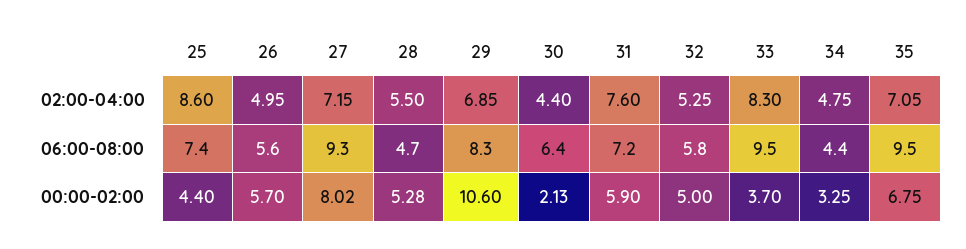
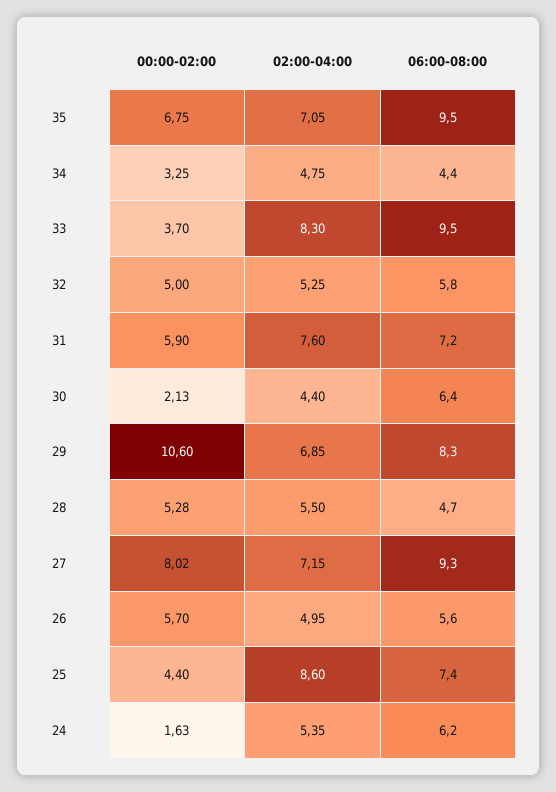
24, 00:00-02:00: none -> 1.63
24, 02:00-04:00: none -> 5.35
24, 06:00-08:00: none -> 6.2

